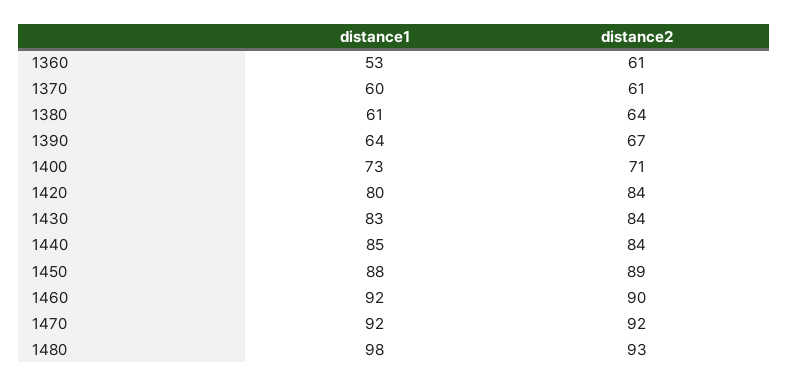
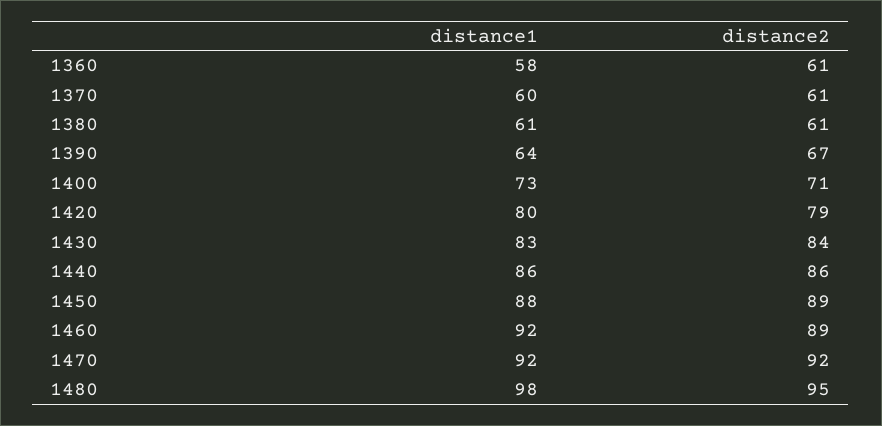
distance1, 1360: 53 -> 58
distance2, 1380: 64 -> 61
distance2, 1420: 84 -> 79
distance1, 1440: 85 -> 86
distance2, 1440: 84 -> 86
distance2, 1460: 90 -> 89
distance2, 1480: 93 -> 95

